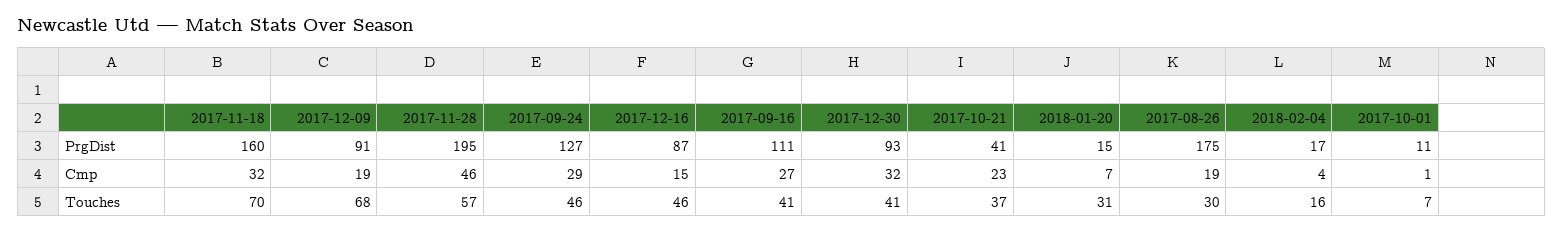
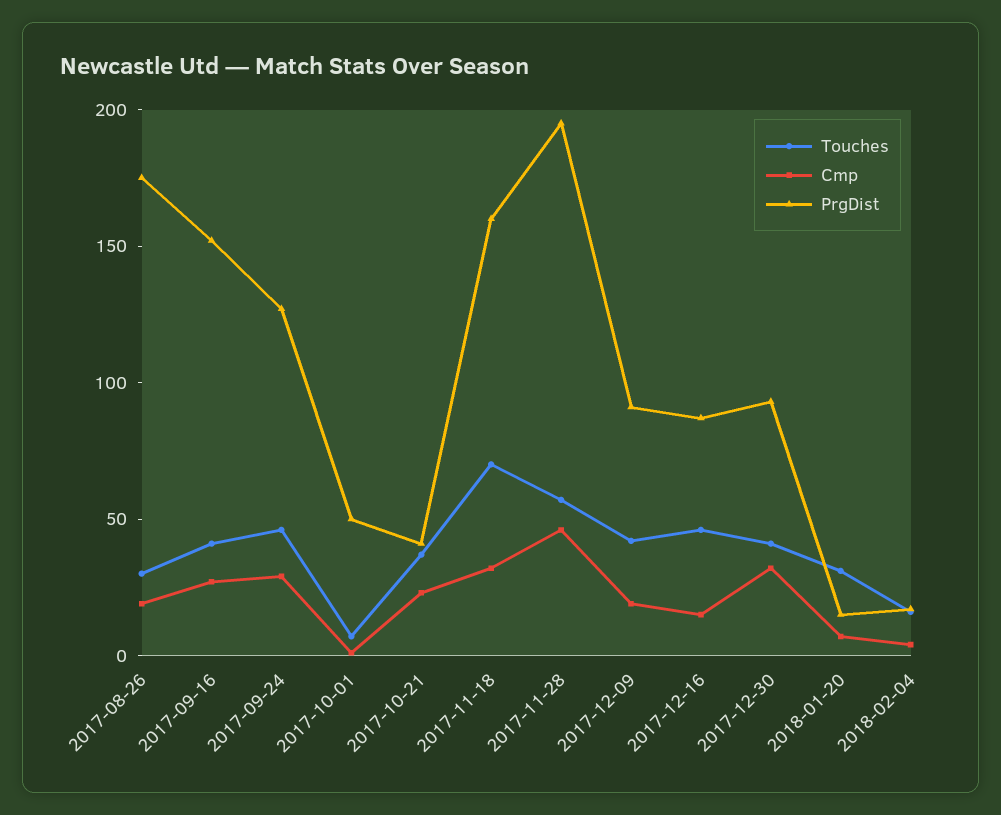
PrgDist, 2017-09-16: 111 -> 150
PrgDist, 2017-10-01: 11 -> 50
Touches, 2017-12-09: 68 -> 40

